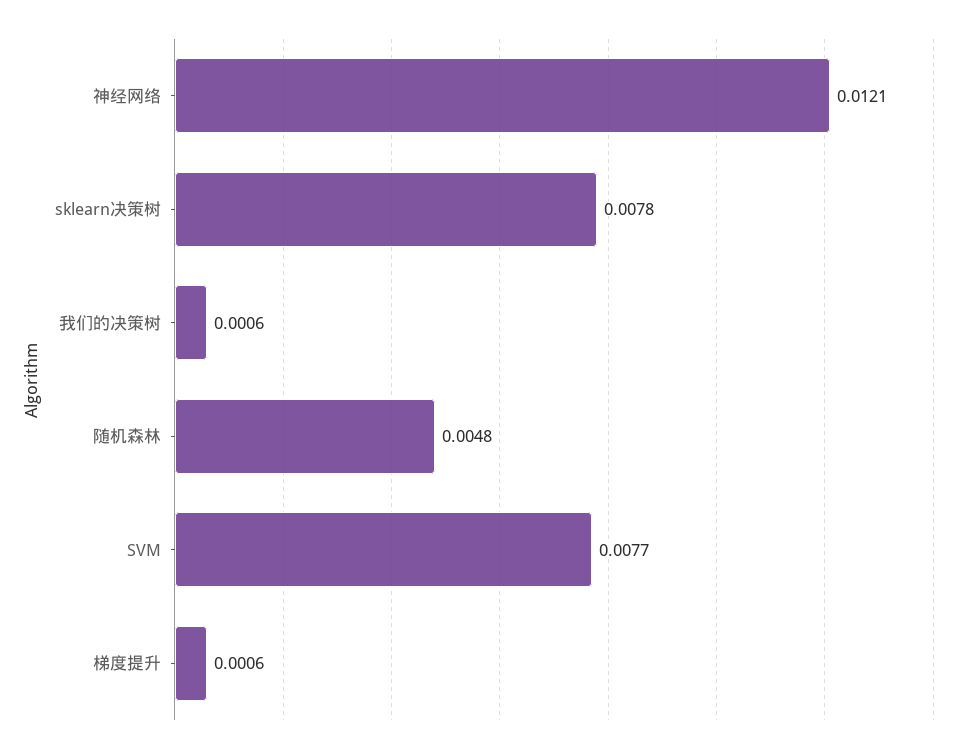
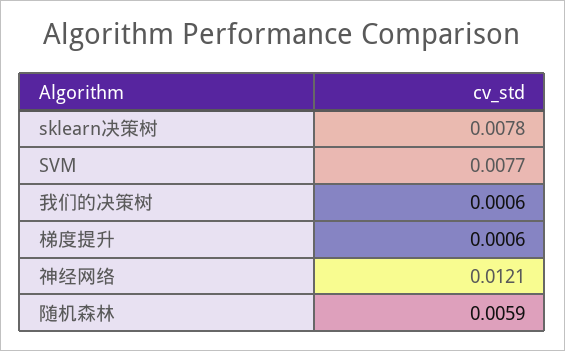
随机森林: 0.0048 -> 0.0059

